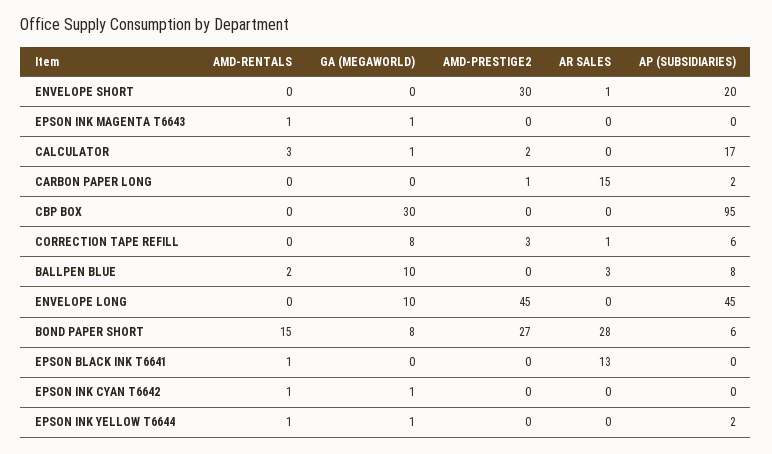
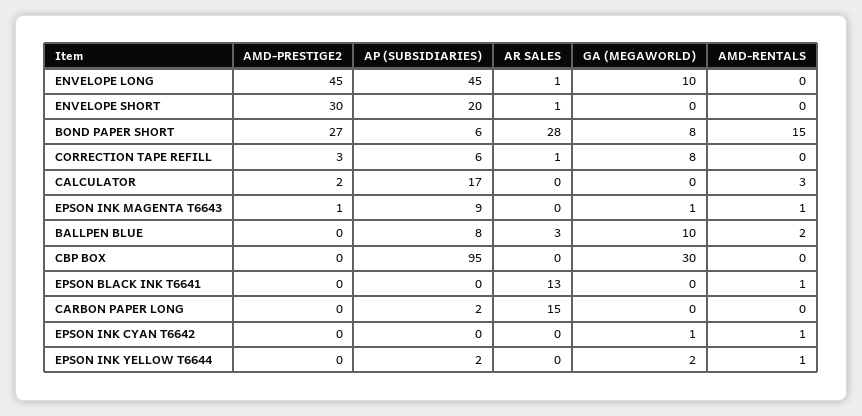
AMD-PRESTIGE2, EPSON INK MAGENTA T6643: 0 -> 1
AP (SUBSIDIARIES), EPSON INK MAGENTA T6643: 0 -> 9
GA (MEGAWORLD), CALCULATOR: 1 -> 0
AMD-PRESTIGE2, CARBON PAPER LONG: 1 -> 0
AR SALES, ENVELOPE LONG: 0 -> 1
GA (MEGAWORLD), EPSON INK YELLOW T6644: 1 -> 2

